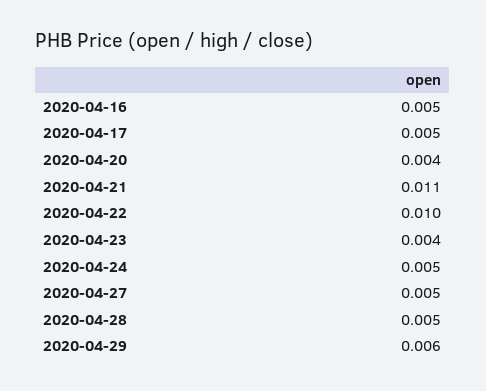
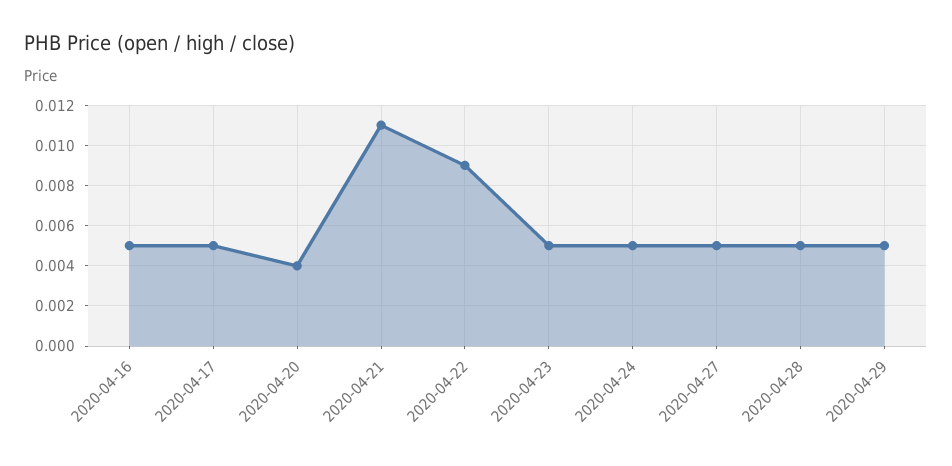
2020-04-22: 0.01 -> 0.009
2020-04-23: 0.004 -> 0.005
2020-04-29: 0.006 -> 0.005

